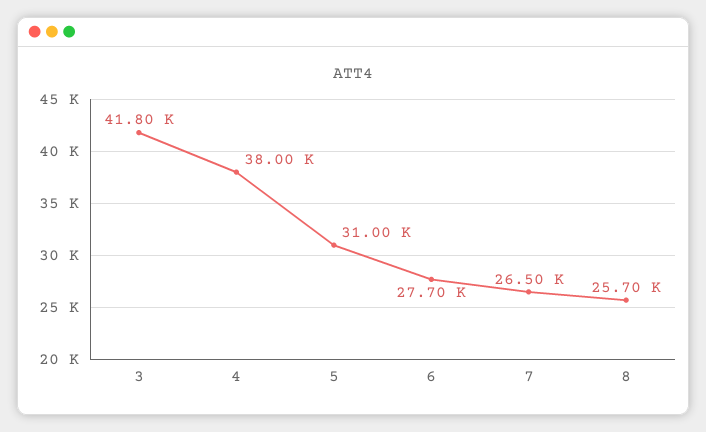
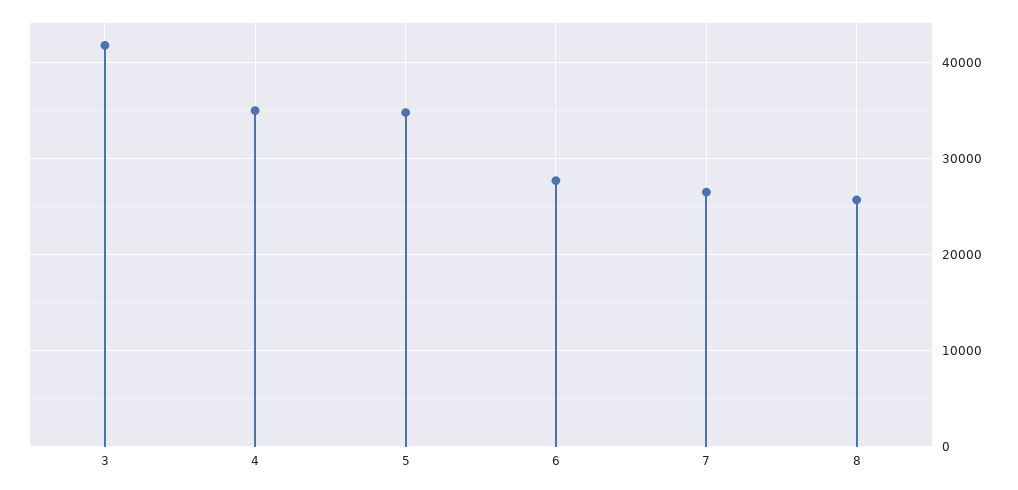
4: 38000 -> 35000
5: 31000 -> 35000

